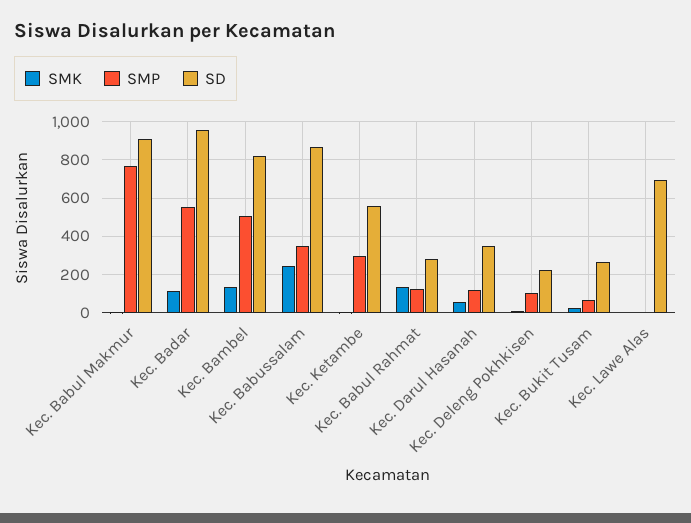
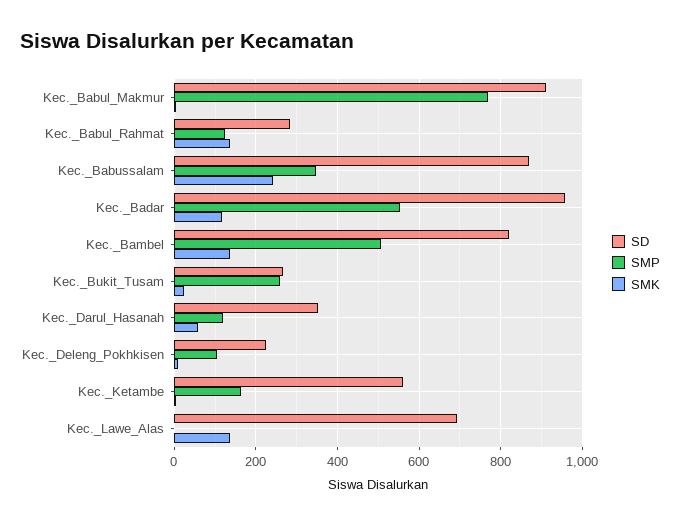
SMP, Kec. Ketambe: 300 -> 160
SMP, Kec. Bukit Tusam: 50 -> 260
SMK, Kec. Lawe Alas: 0 -> 140

